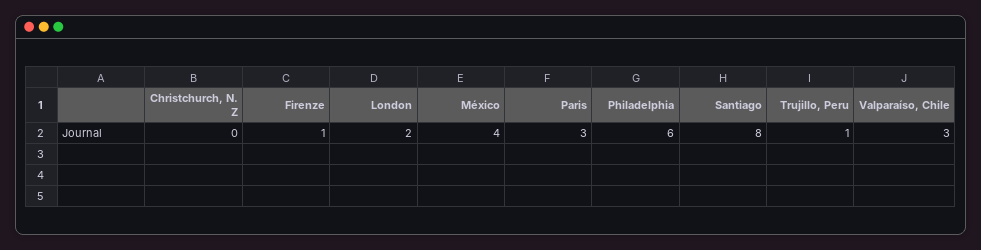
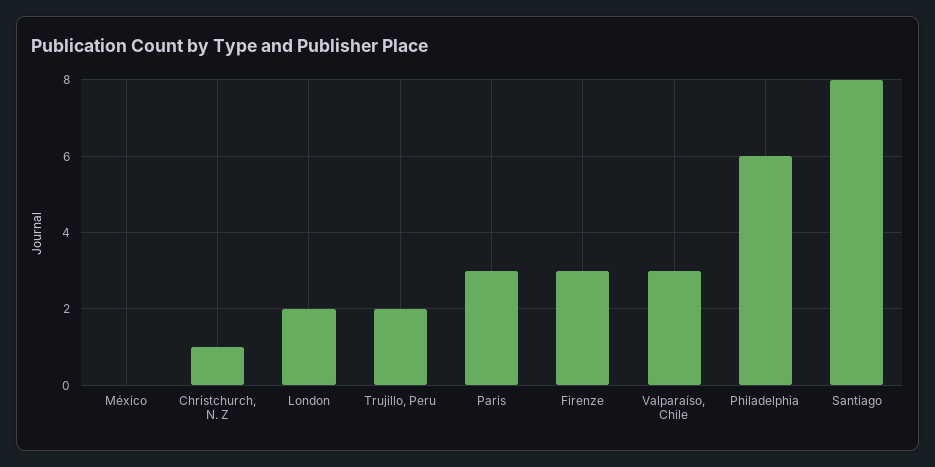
Christchurch, N. Z: 0 -> 1
Firenze: 1 -> 3
México: 4 -> 0
Trujillo, Peru: 1 -> 2

